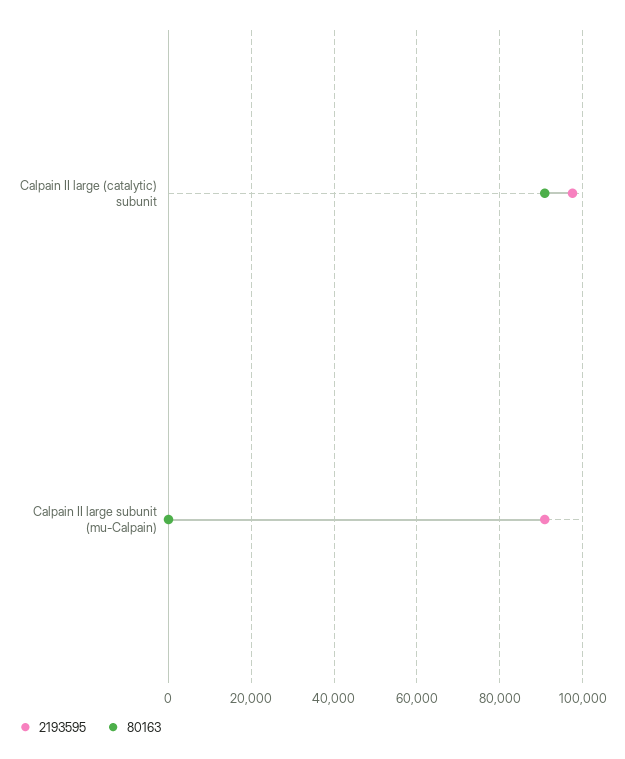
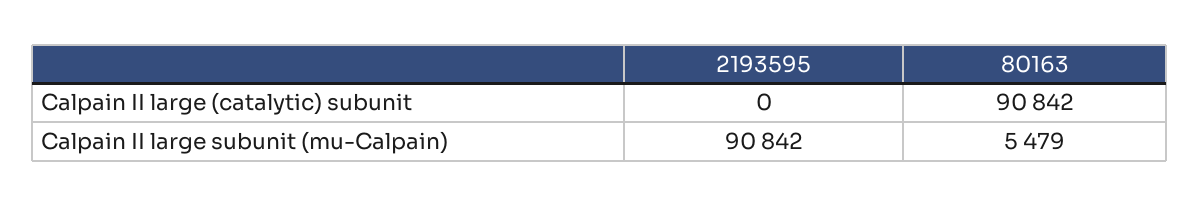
2193595, Calpain II large (catalytic) subunit: 98000 -> 0
80163, Calpain II large subunit (mu-Calpain): 0 -> 5479

